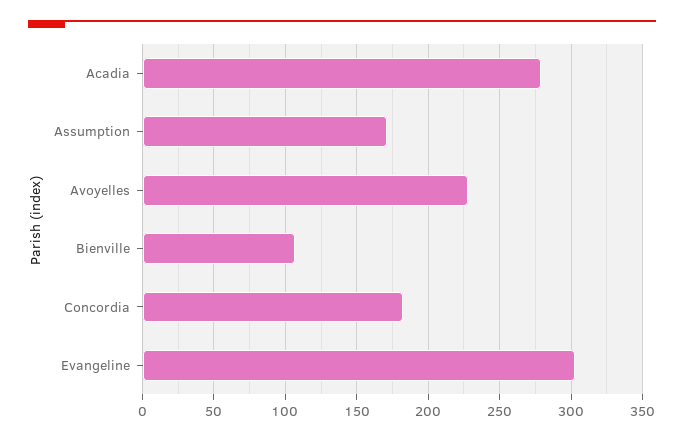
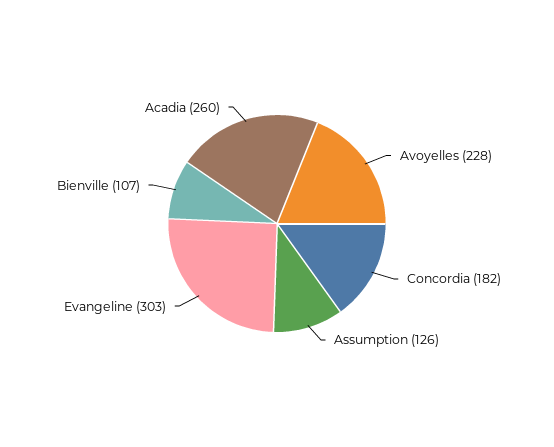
Acadia: 280 -> 260
Assumption: 170 -> 126

